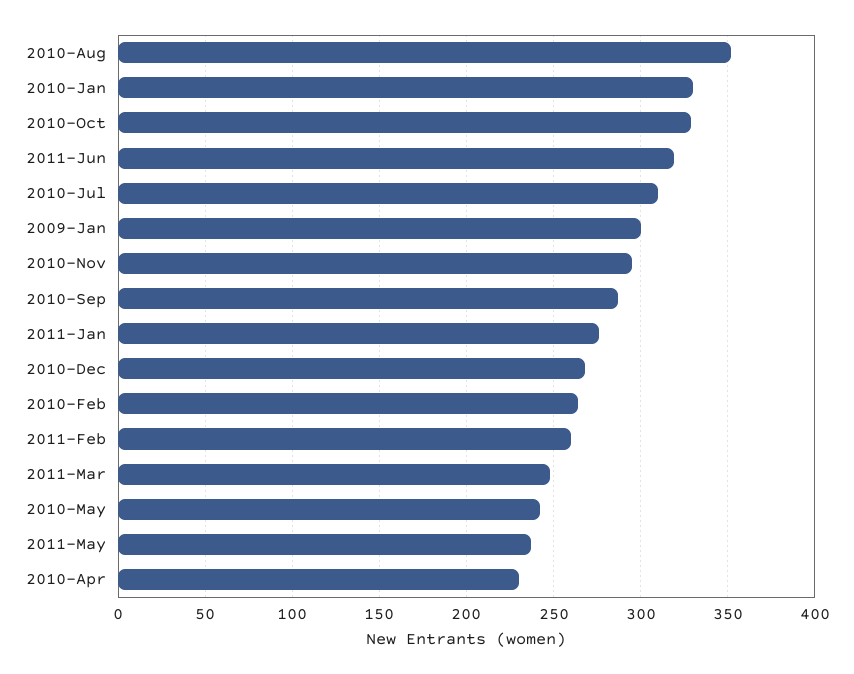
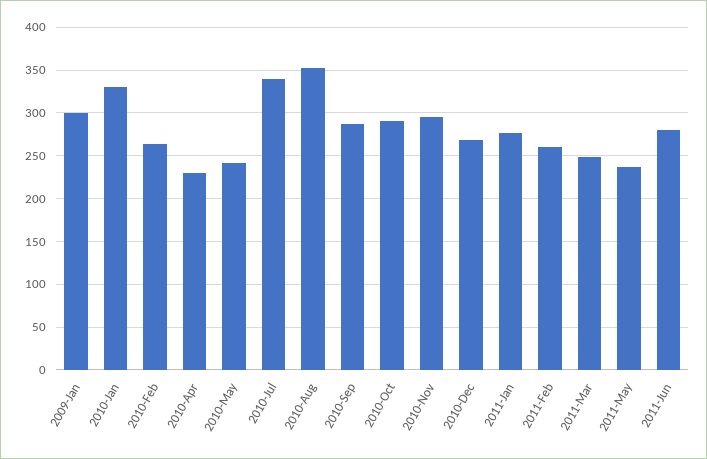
2010-Oct: 330 -> 290
2011-Jun: 320 -> 280
2010-Jul: 310 -> 340

